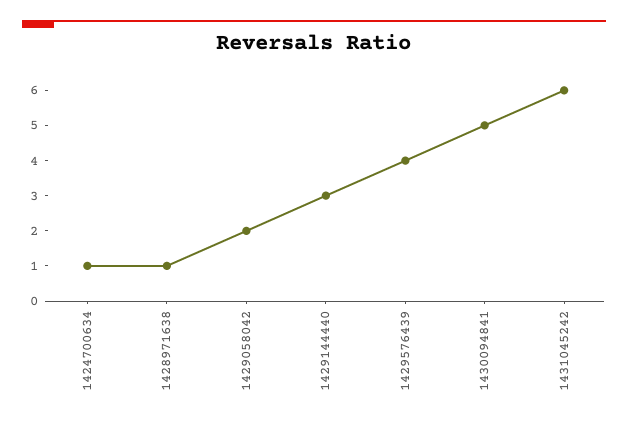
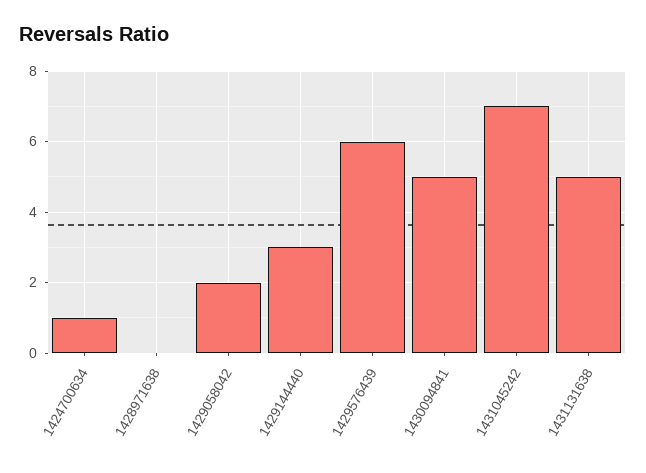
1428971638: 1 -> 0
1429576439: 4 -> 6
1431045242: 6 -> 7
1431131638: none -> 5

